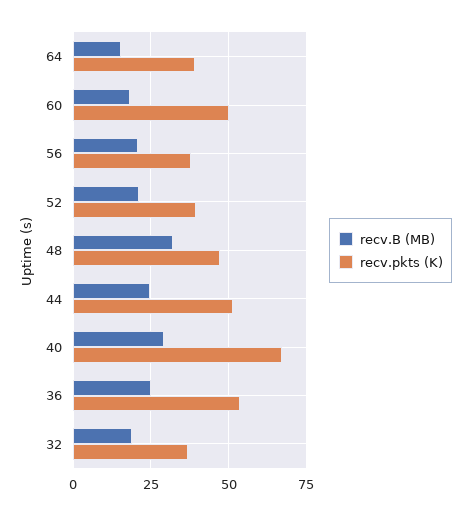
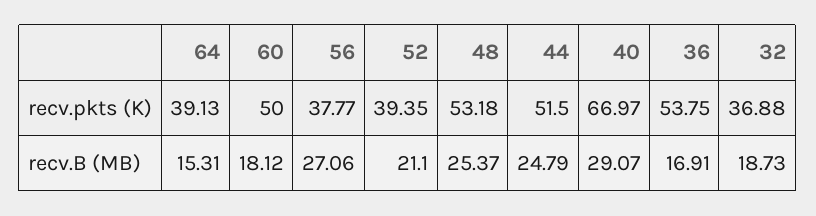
recv.B (MB), 56: 20 -> 27.06
recv.B (MB), 48: 32.5 -> 25.37
recv.pkts (K), 48: 47.5 -> 53.18
recv.B (MB), 36: 25 -> 16.91

